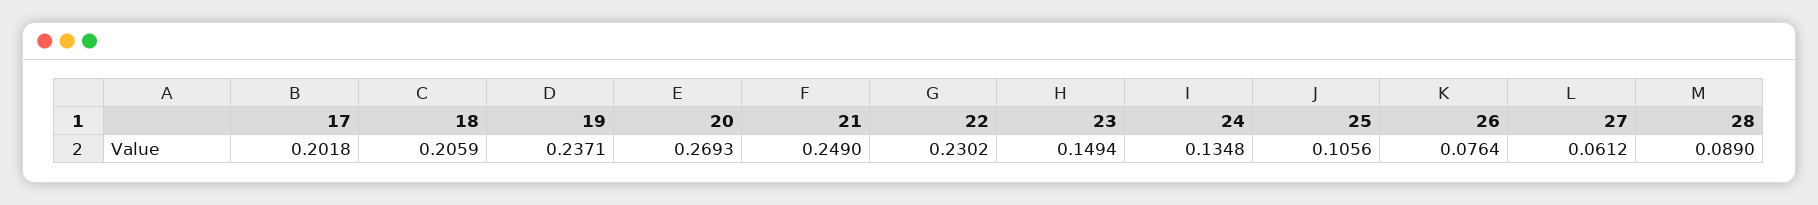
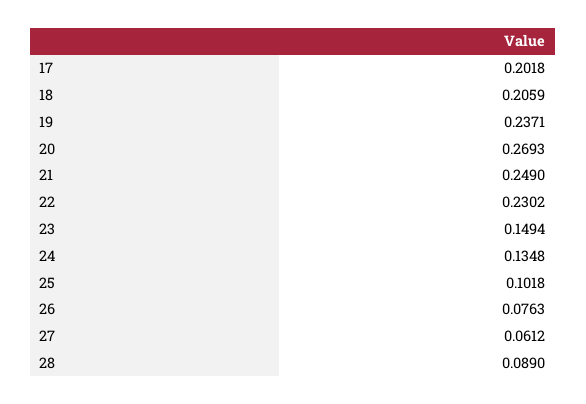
25: 0.1056 -> 0.1018
26: 0.0764 -> 0.0763

